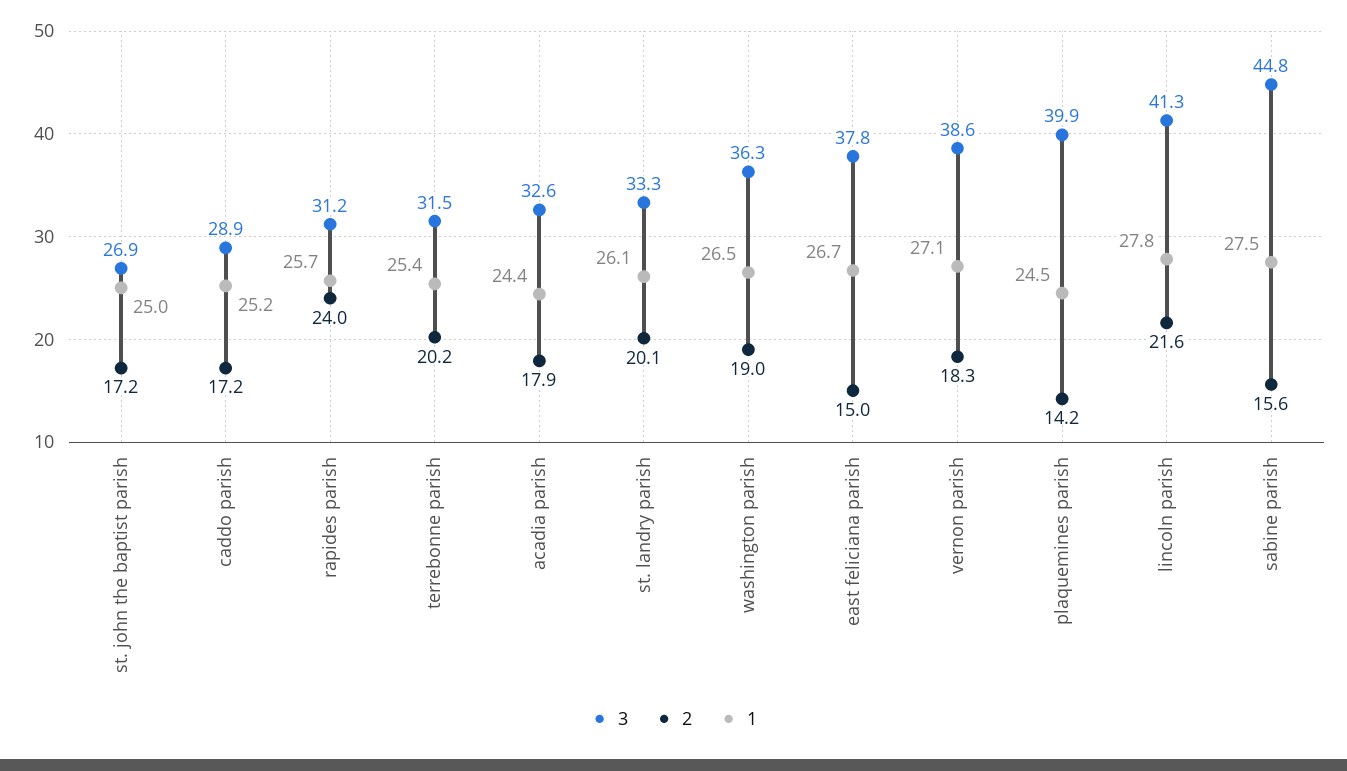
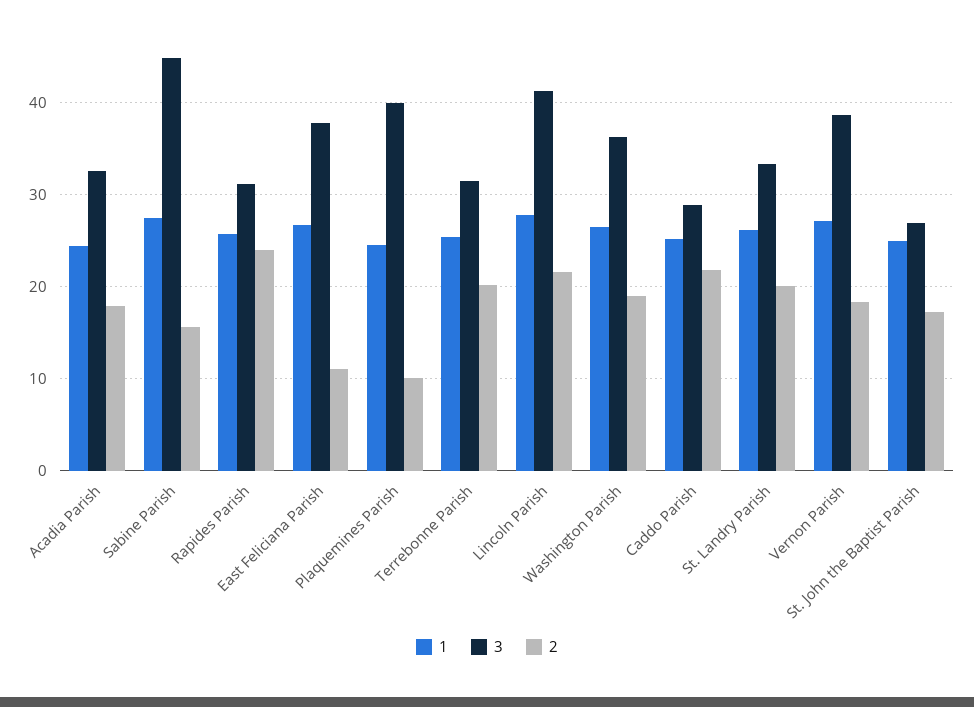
2, caddo parish: 17.2 -> 22
2, east feliciana parish: 15 -> 11
2, plaquemines parish: 14.2 -> 10

